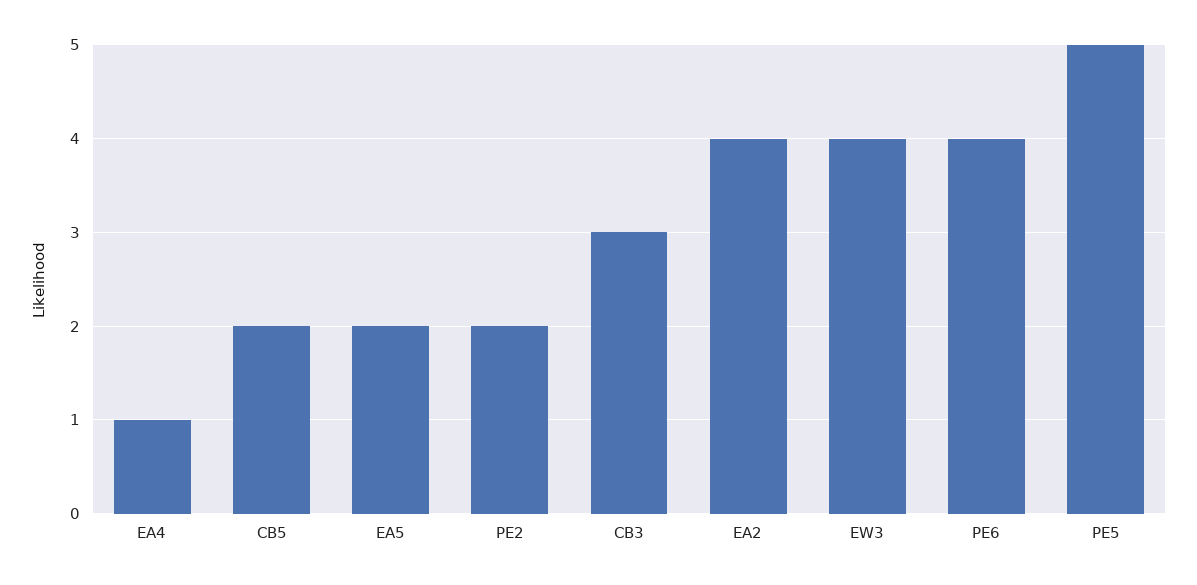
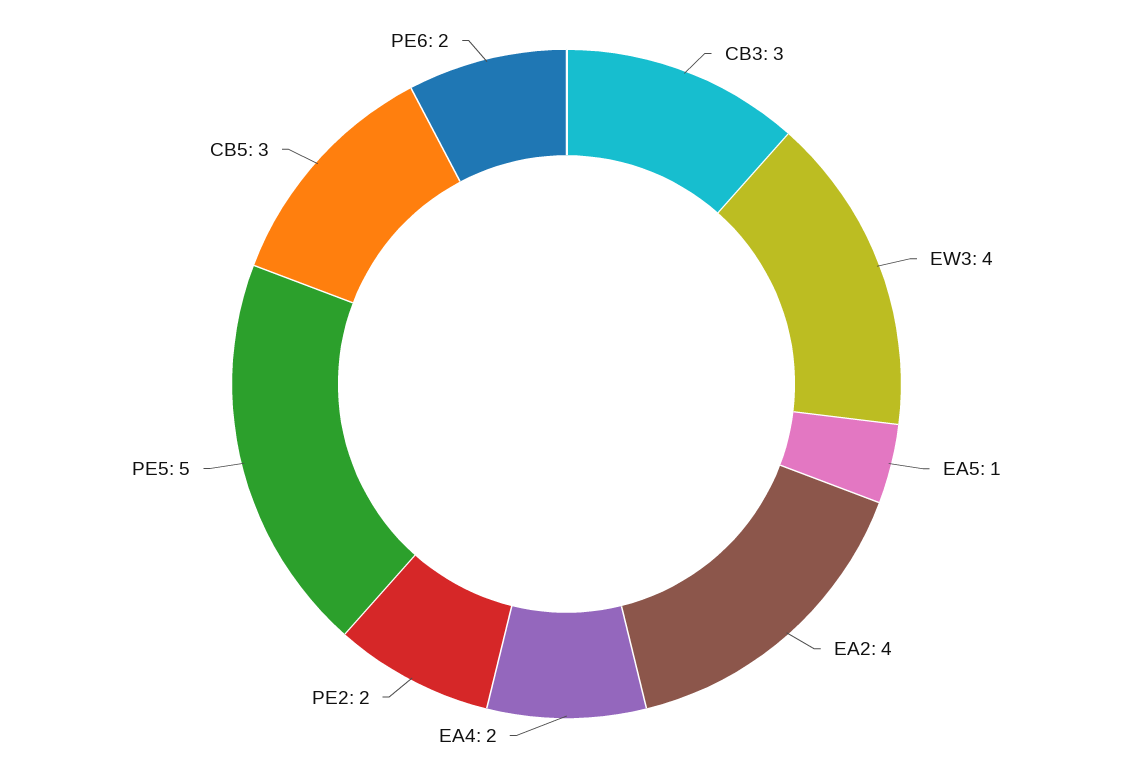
EA4: 1 -> 2
CB5: 2 -> 3
EA5: 2 -> 1
PE6: 4 -> 2

